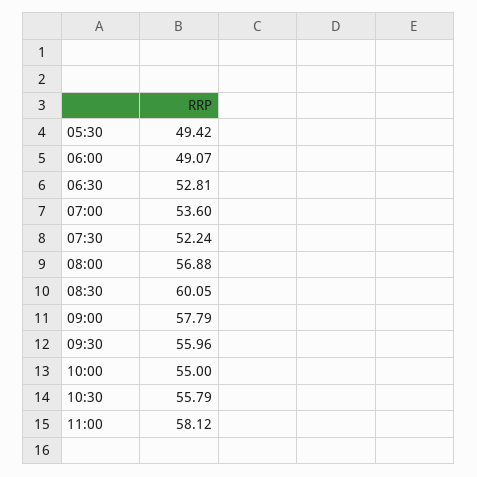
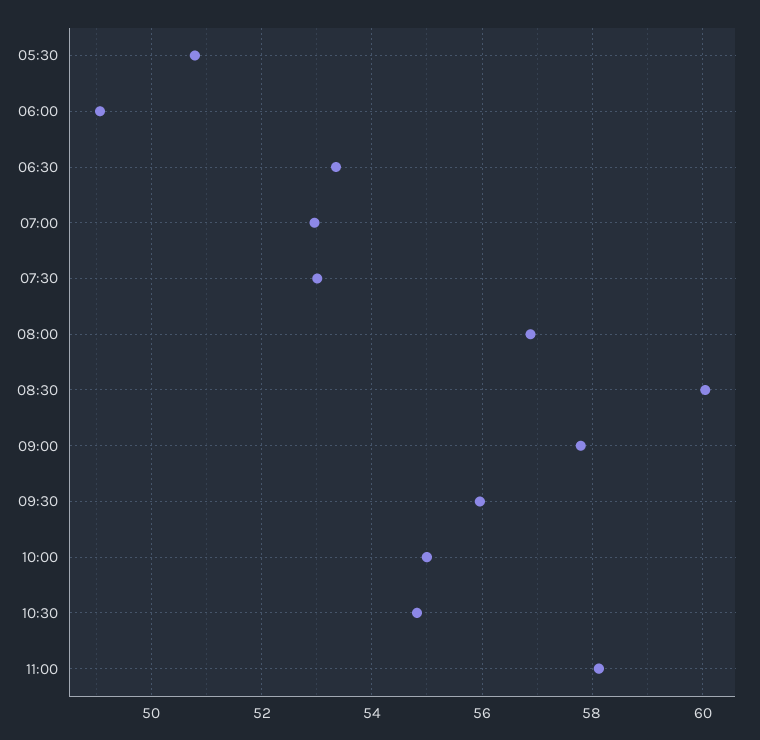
05:30: 49.42 -> 50.8
06:30: 52.81 -> 53.4
07:00: 53.6 -> 53
07:30: 52.24 -> 53
10:30: 55.79 -> 54.8

